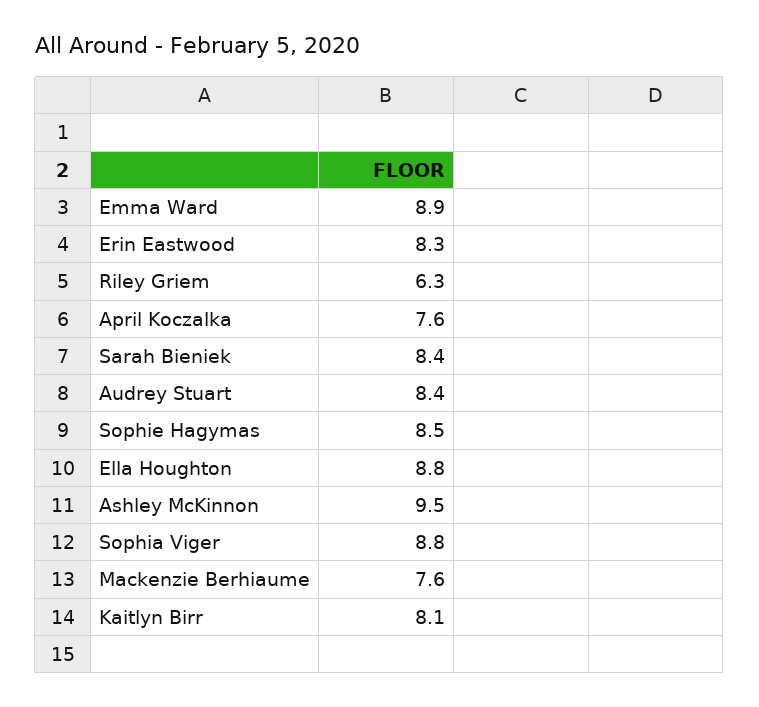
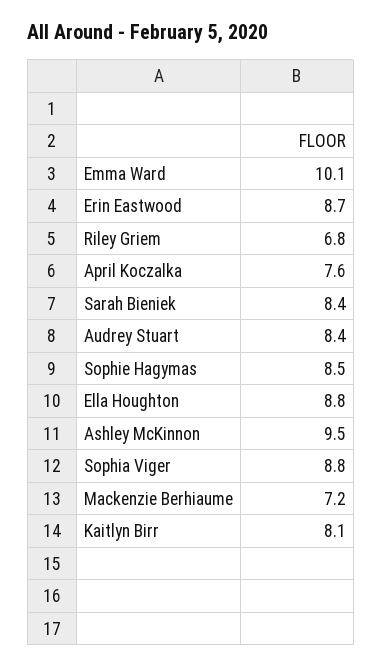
Emma Ward: 8.9 -> 10.1
Erin Eastwood: 8.3 -> 8.7
Riley Griem: 6.3 -> 6.8
Mackenzie Berhiaume: 7.6 -> 7.2

